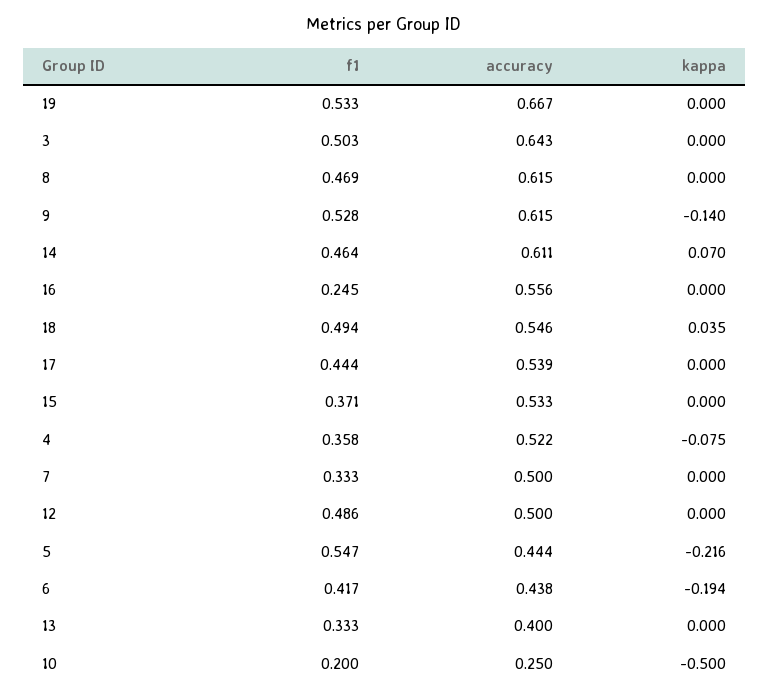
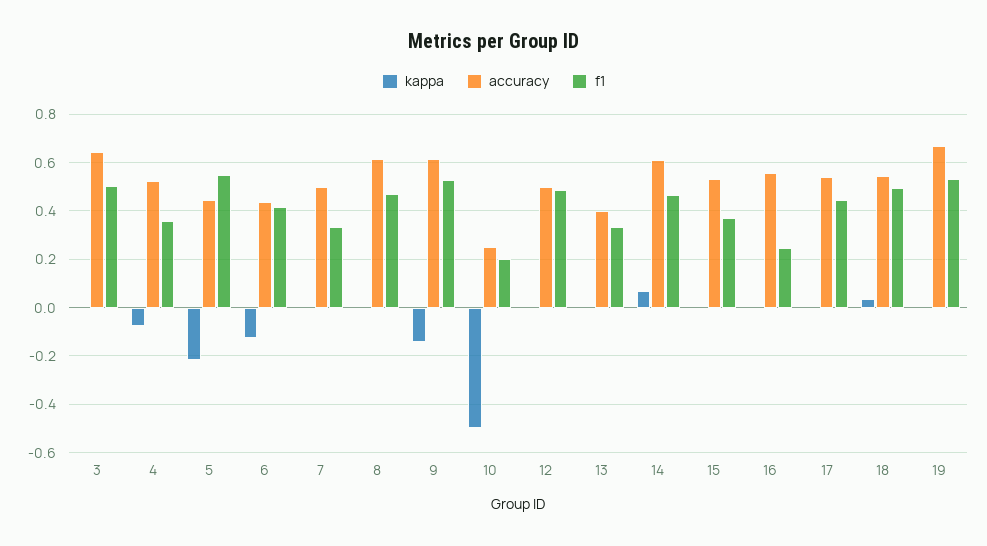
kappa, 6: -0.194 -> -0.125

